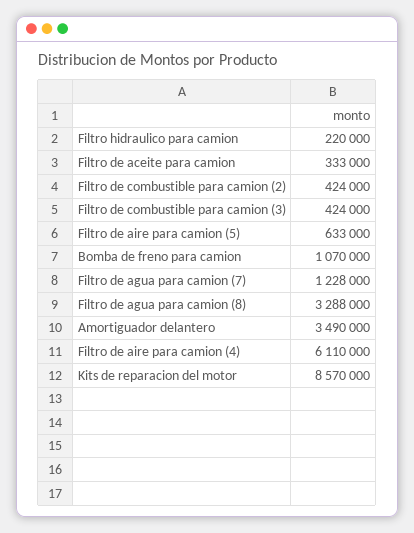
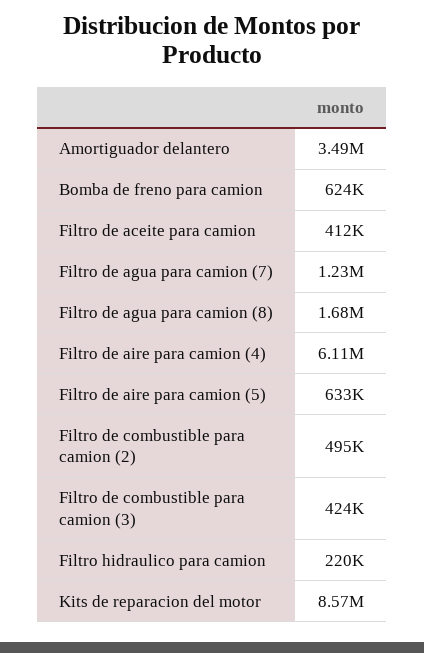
Filtro de aceite para camion: 333000 -> 412000
Filtro de combustible para camion (2): 424000 -> 495000
Bomba de freno para camion: 1070000 -> 624000
Filtro de agua para camion (8): 3288000 -> 1680000

